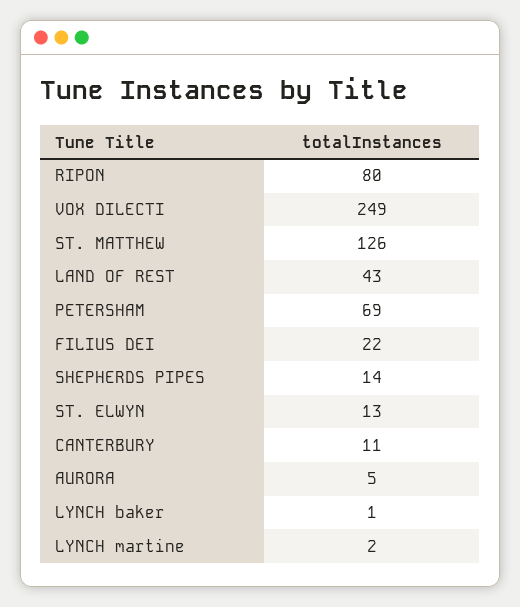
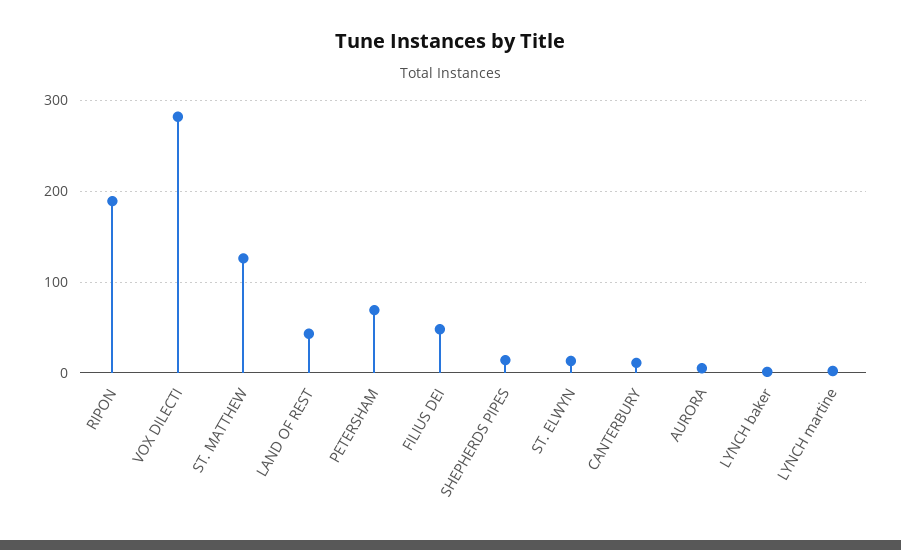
RIPON: 80 -> 190
VOX DILECTI: 249 -> 280
FILIUS DEI: 22 -> 50

